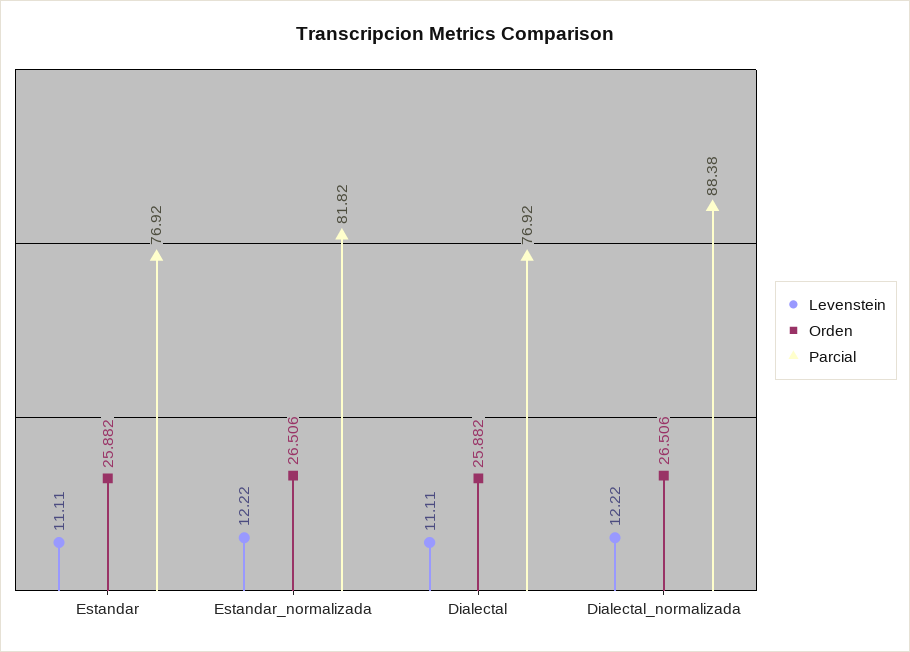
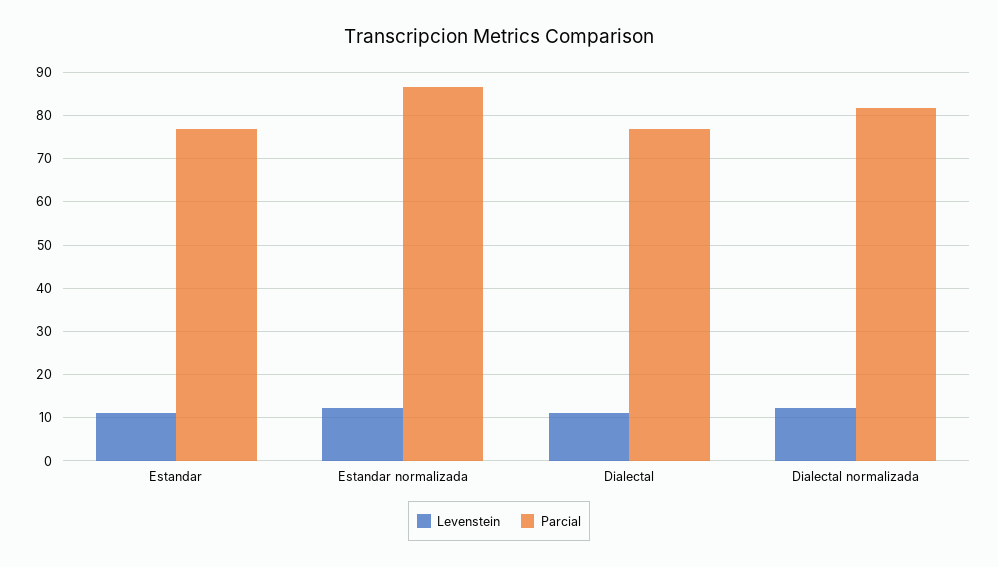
Orden, Estandar: 25.882 -> none
Orden, Estandar_normalizada: 26.506 -> none
Parcial, Estandar_normalizada: 81.82 -> 86
Orden, Dialectal: 25.882 -> none
Orden, Dialectal_normalizada: 26.506 -> none
Parcial, Dialectal_normalizada: 88.38 -> 82

